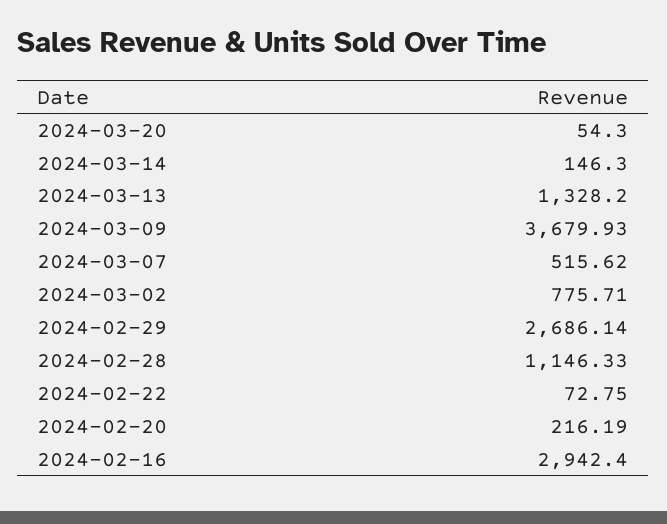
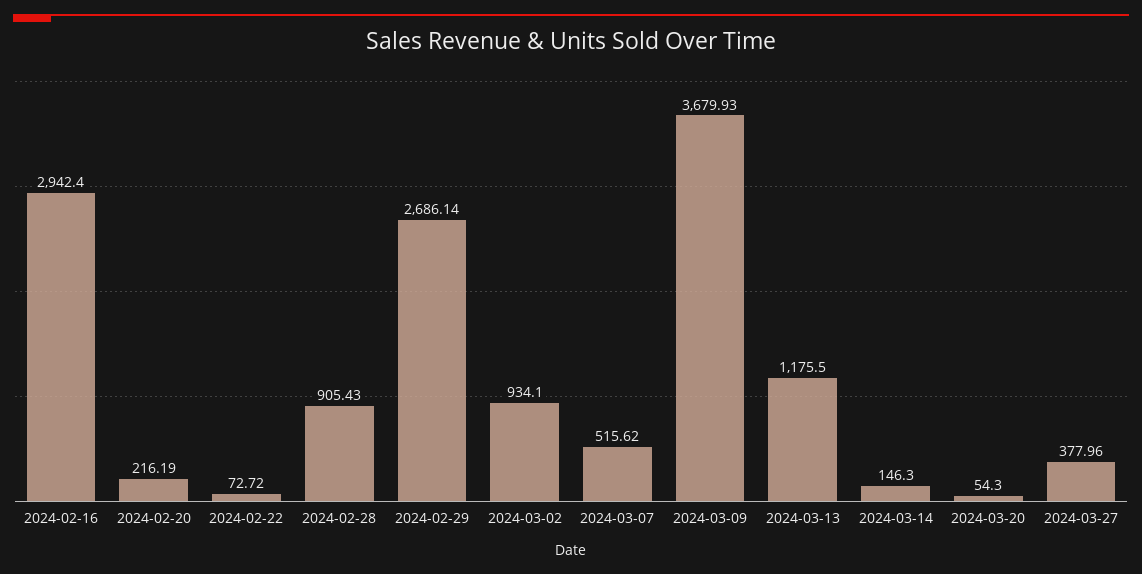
2024-03-13: 1328.2 -> 1175.5
2024-03-02: 775.71 -> 934.1
2024-02-28: 1146.33 -> 905.43
2024-02-22: 72.75 -> 72.72
2024-03-27: none -> 377.96

